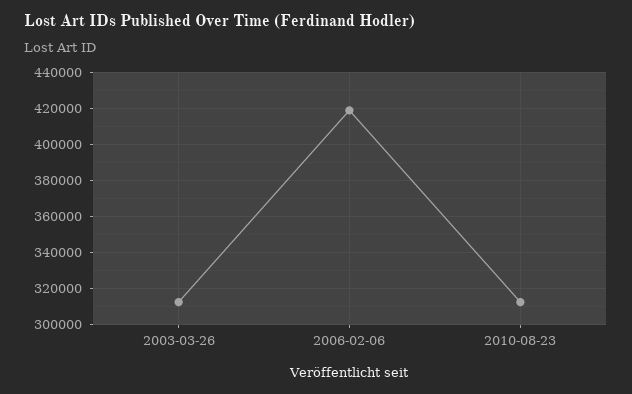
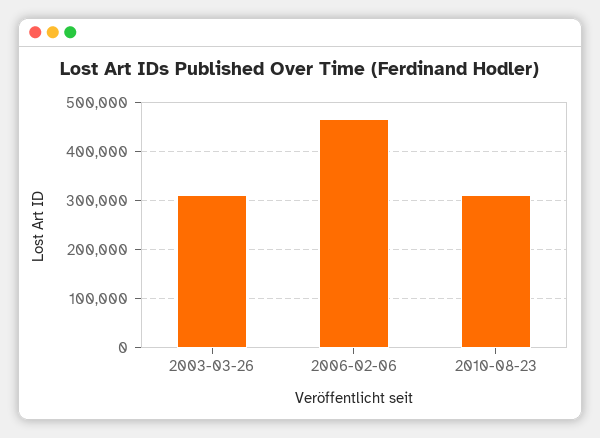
2006-02-06: 420000 -> 460000

